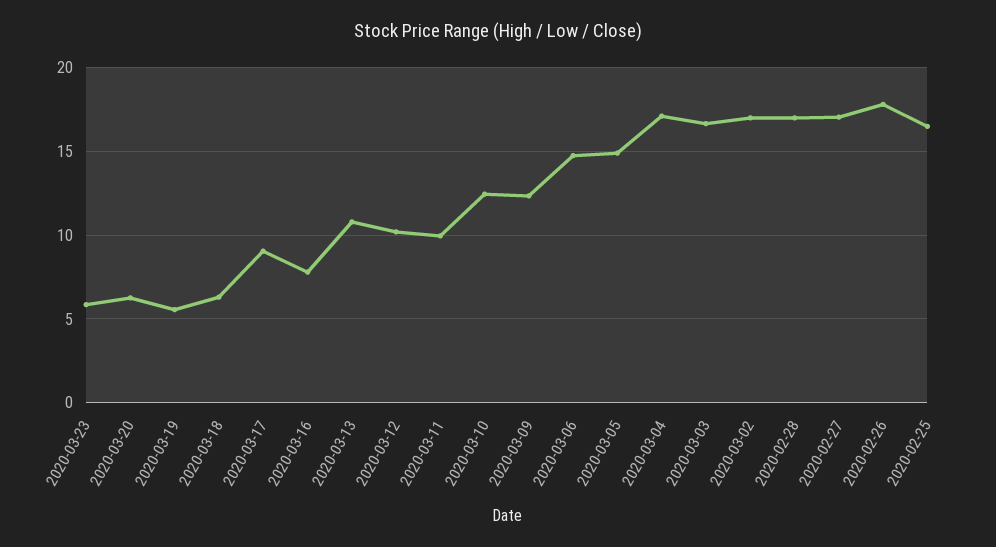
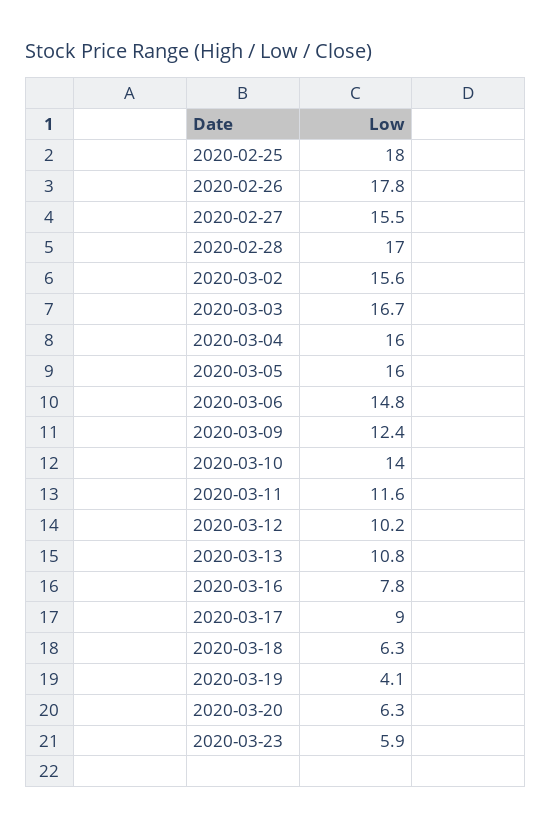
2020-03-19: 5.5 -> 4.1
2020-03-11: 10 -> 11.6
2020-03-10: 12.5 -> 14
2020-03-05: 15 -> 16
2020-03-04: 17 -> 16
2020-03-02: 17 -> 15.6
2020-02-27: 17 -> 15.5
2020-02-25: 16.5 -> 18

